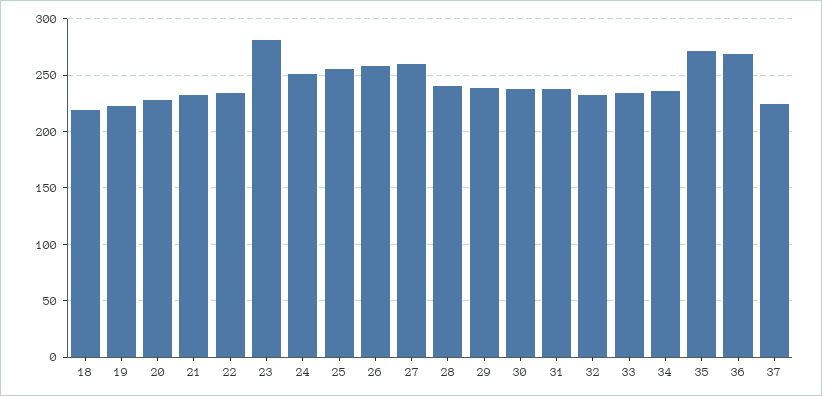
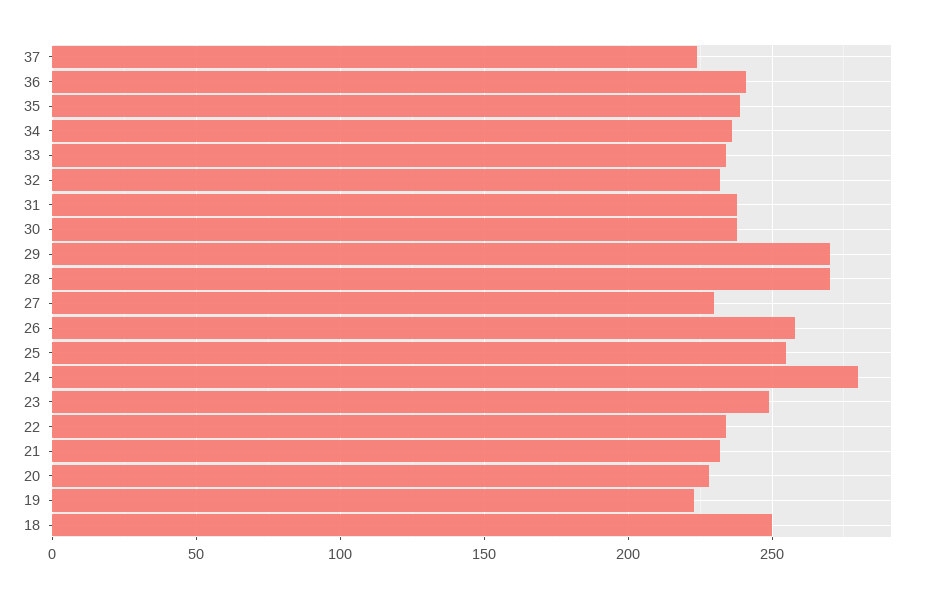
18: 220 -> 250
23: 280 -> 250
24: 250 -> 280
27: 260 -> 230
28: 240 -> 270
29: 240 -> 270
35: 270 -> 240
36: 270 -> 240

